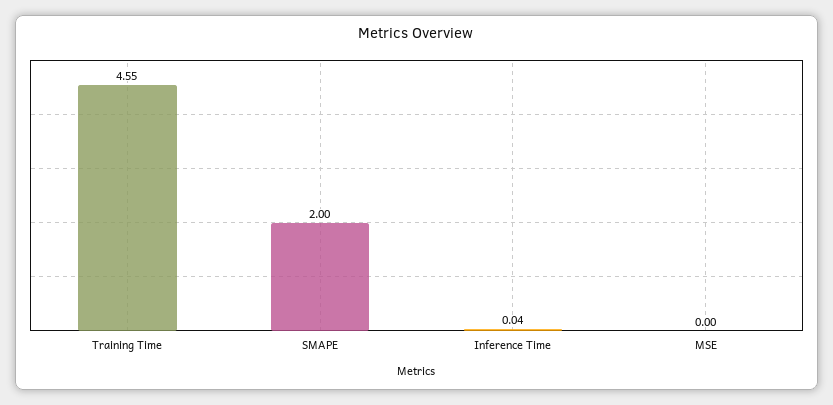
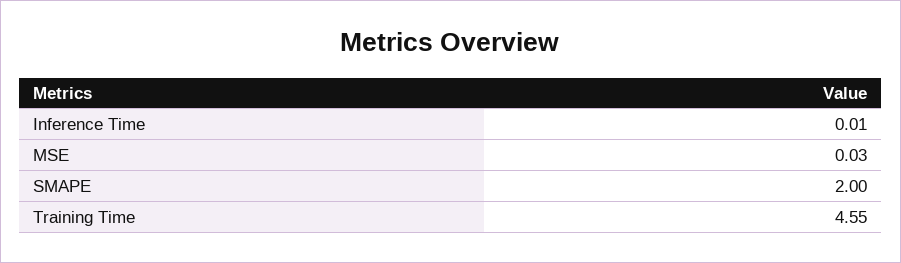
Inference Time: 0.04 -> 0.01
MSE: 0 -> 0.03

